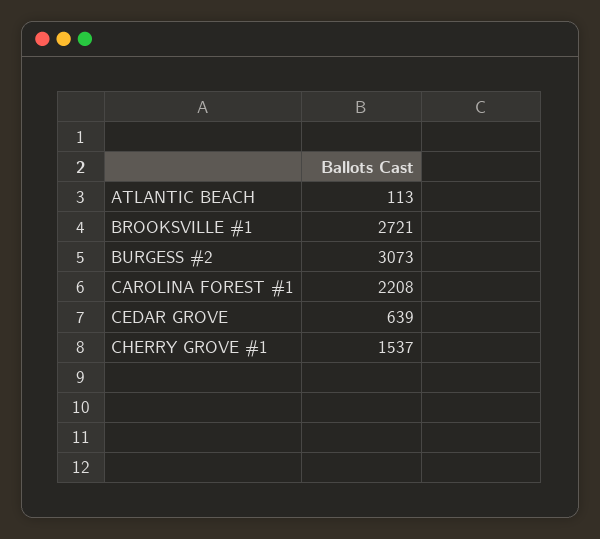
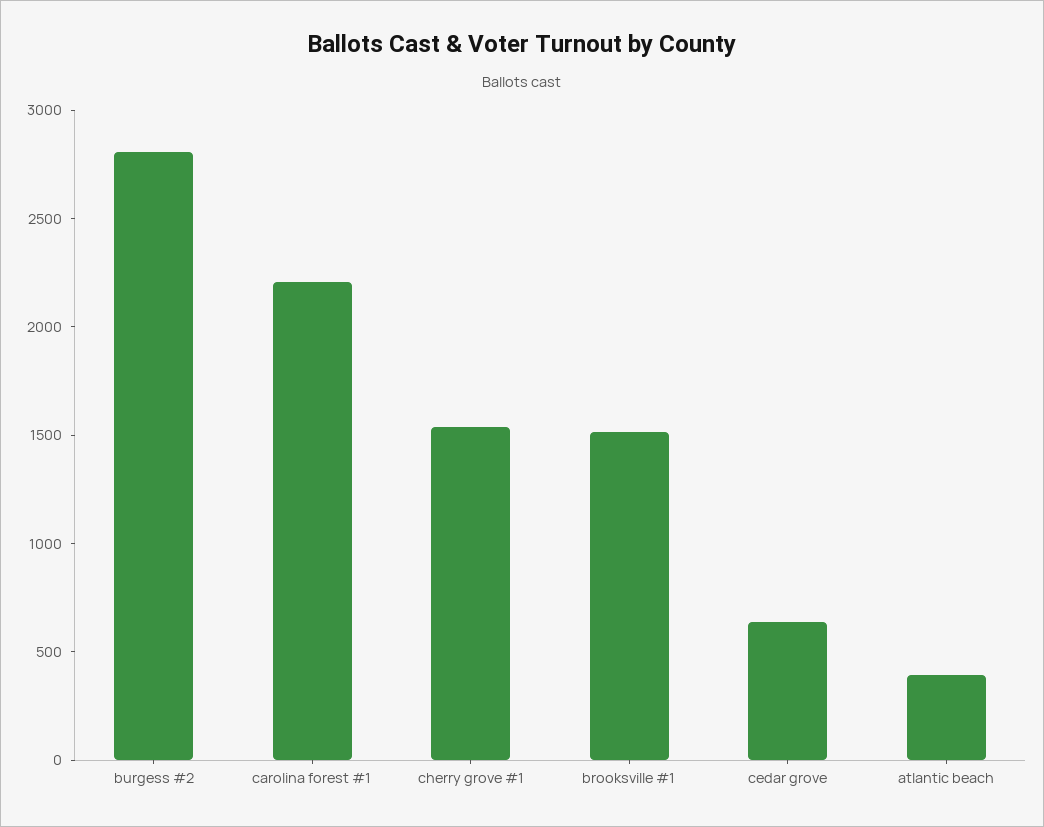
ATLANTIC BEACH: 113 -> 400
BROOKSVILLE #1: 2721 -> 1500
BURGESS #2: 3073 -> 2800

